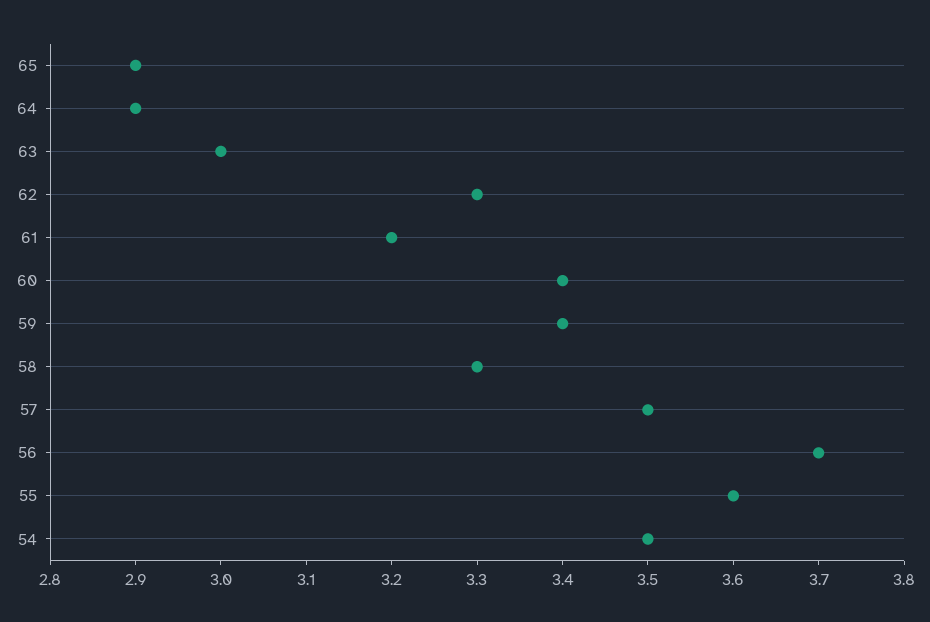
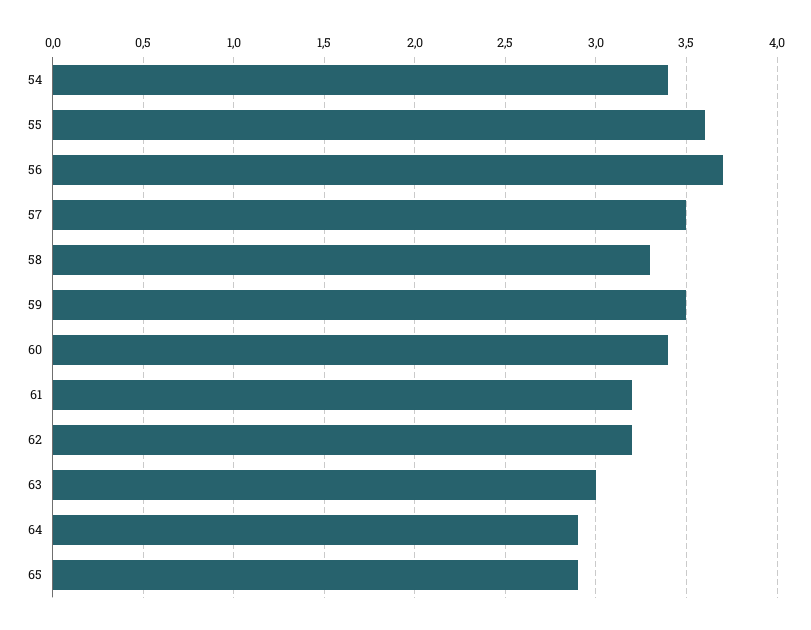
62: 3.3 -> 3.2
59: 3.4 -> 3.5
54: 3.5 -> 3.4

